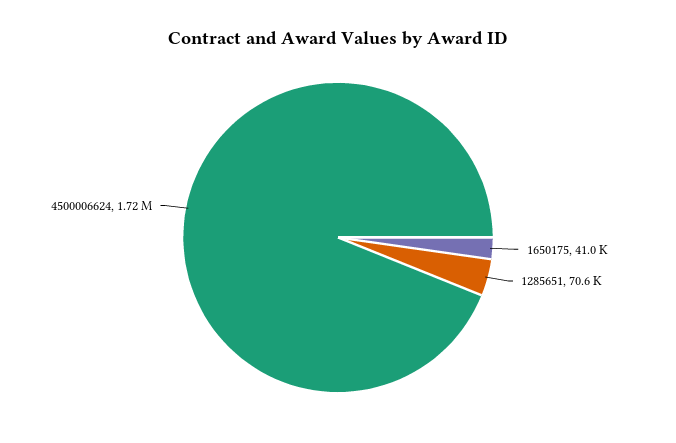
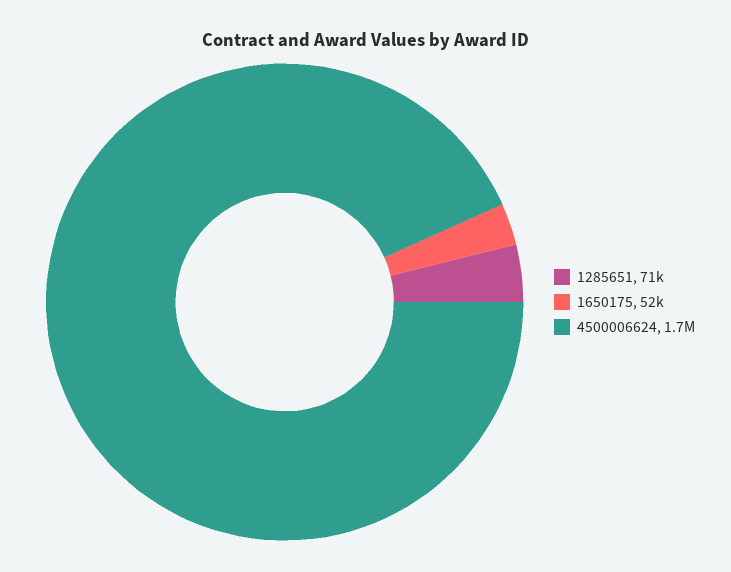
1650175: 41000 -> 52000

